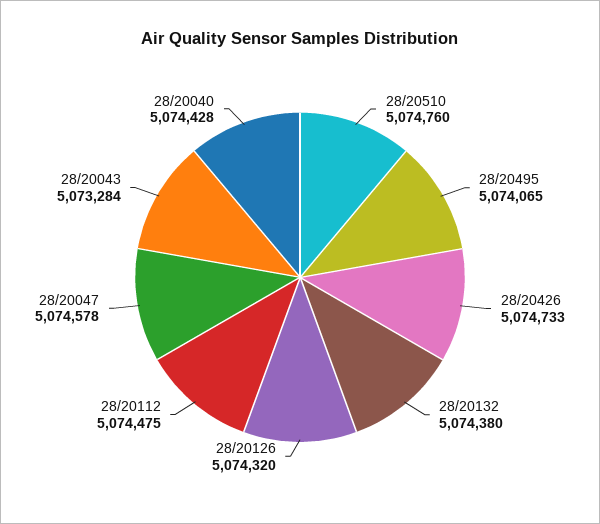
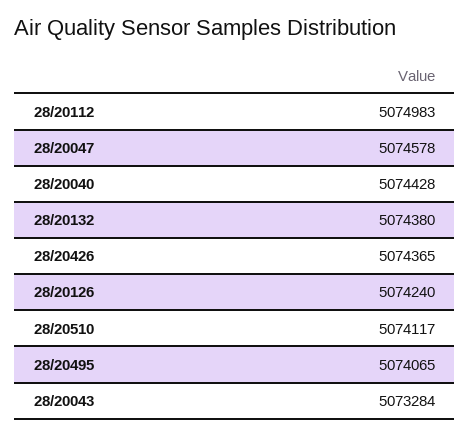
28/20510: 5074760 -> 5074117
28/20426: 5074733 -> 5074365
28/20126: 5074320 -> 5074240
28/20112: 5074475 -> 5074983

